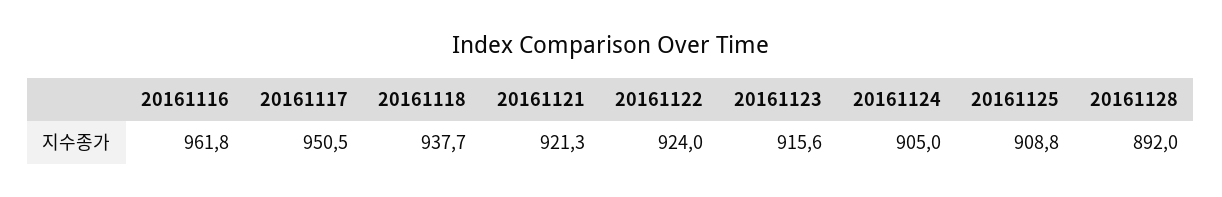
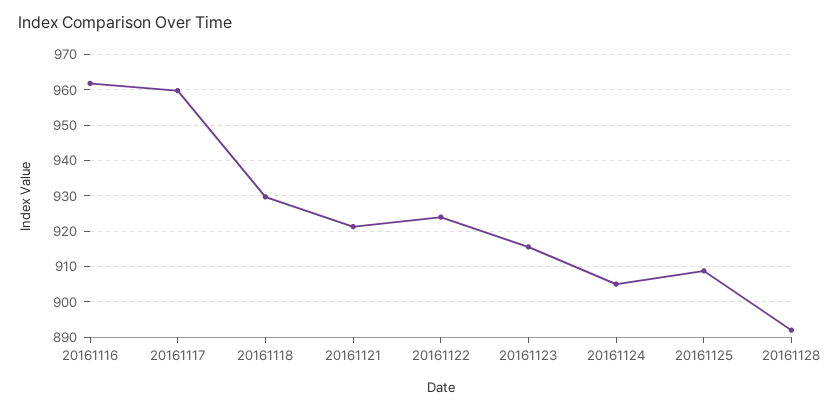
20161117: 950.5 -> 960
20161118: 937.7 -> 930

